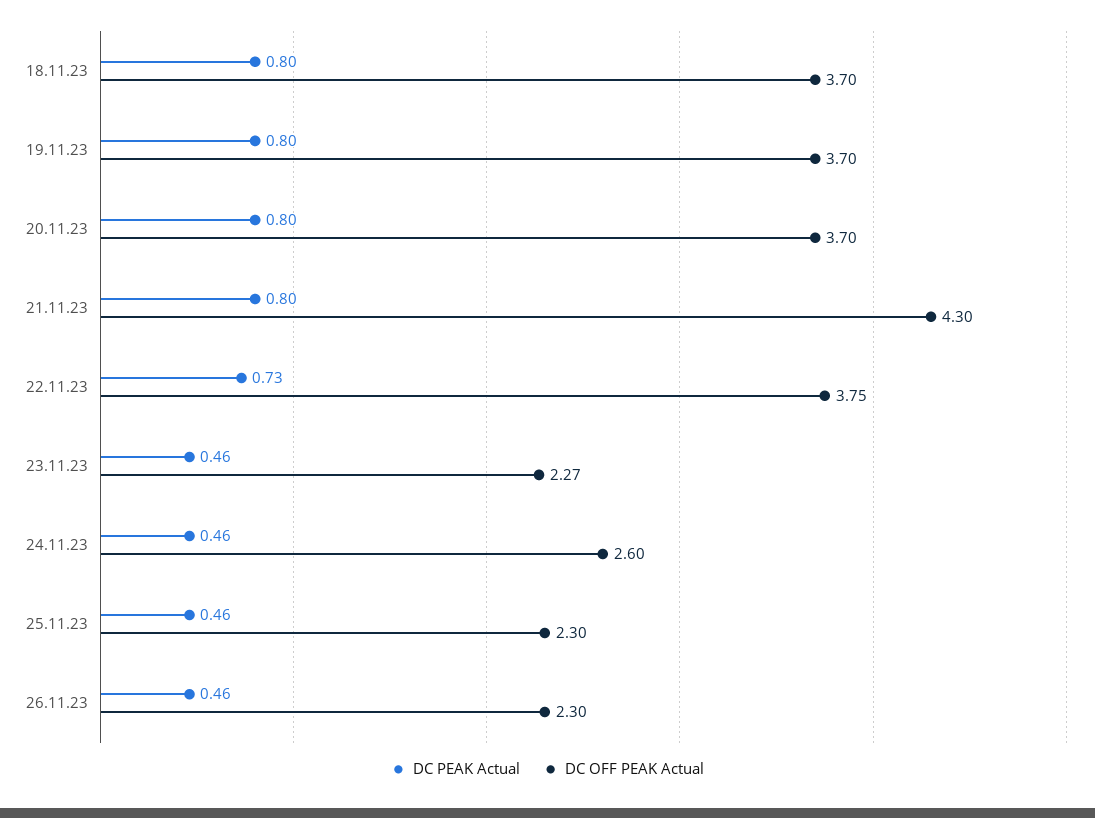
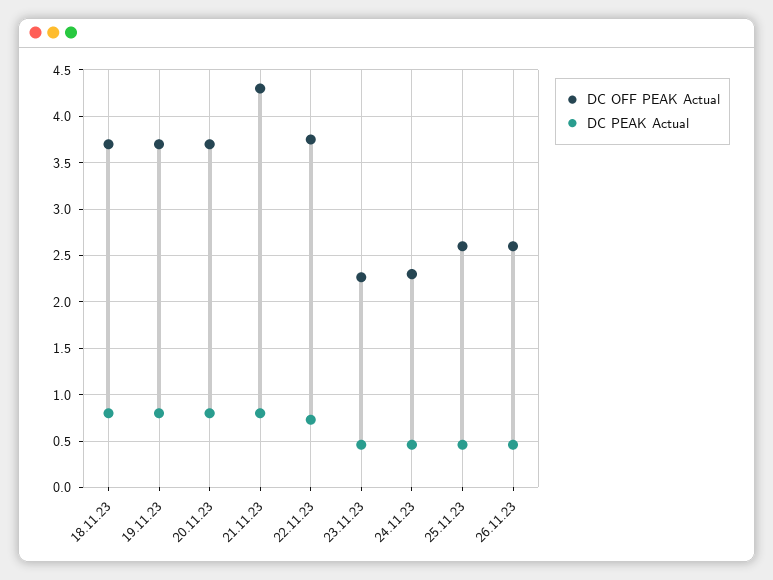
DC OFF PEAK Actual, 24.11.23: 2.6 -> 2.3
DC OFF PEAK Actual, 25.11.23: 2.3 -> 2.6
DC OFF PEAK Actual, 26.11.23: 2.3 -> 2.6

